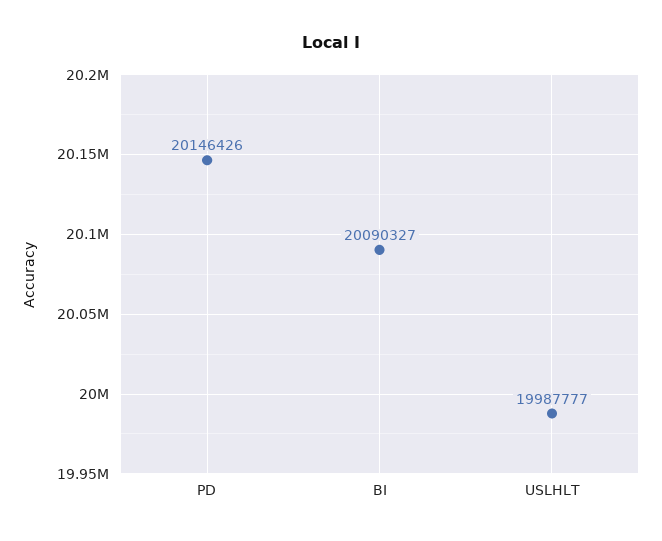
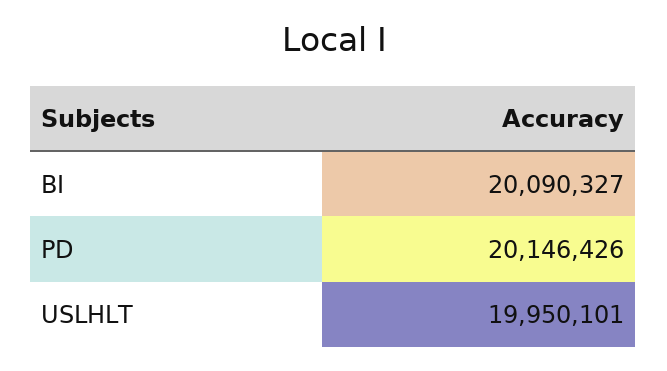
USLHLT: 19987777 -> 19950101

